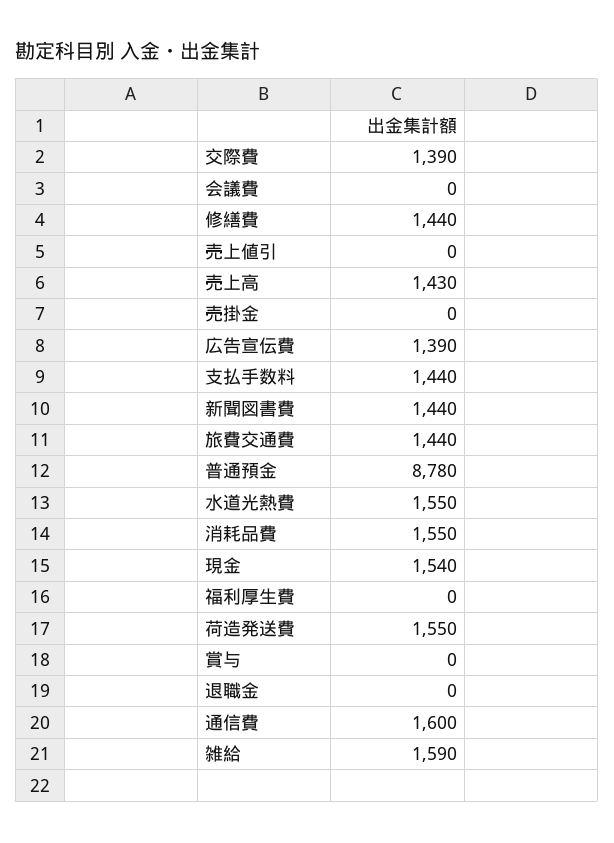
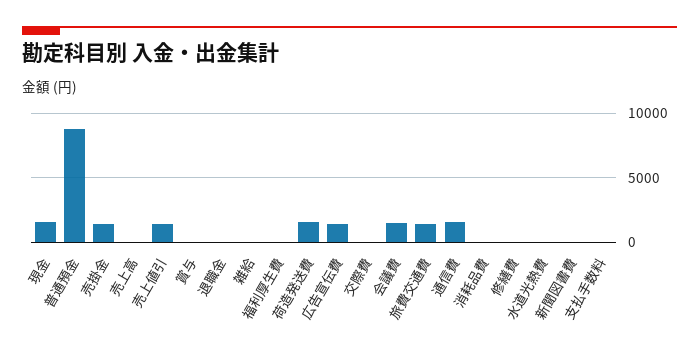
交際費: 1390 -> 0
会議費: 0 -> 1500
修繕費: 1440 -> 0
売上値引: 0 -> 1500
売上高: 1430 -> 0
売掛金: 0 -> 1500
支払手数料: 1440 -> 0
新聞図書費: 1440 -> 0
水道光熱費: 1550 -> 0
消耗品費: 1550 -> 0
雑給: 1590 -> 0

